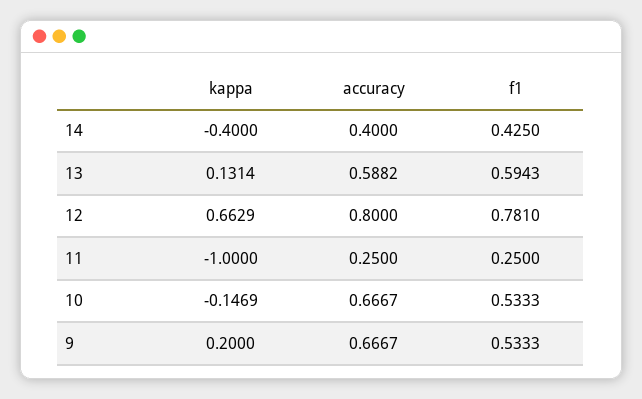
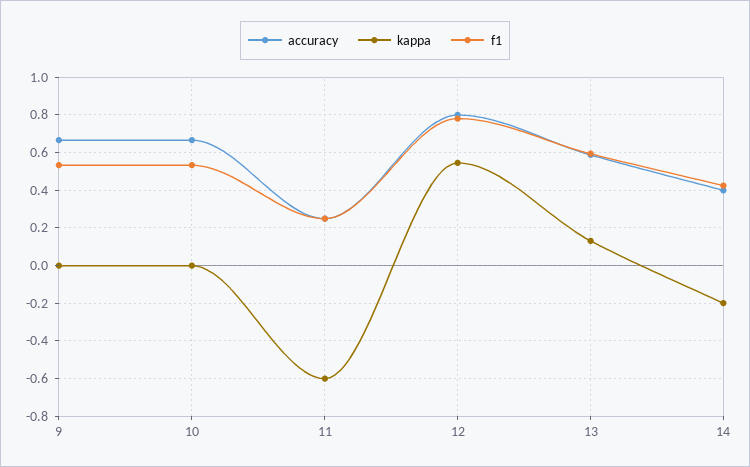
kappa, 14: -0.4 -> -0.2
kappa, 12: 0.6629 -> 0.55
kappa, 11: -1 -> -0.6
kappa, 10: -0.1469 -> 0
kappa, 9: 0.2 -> 0

